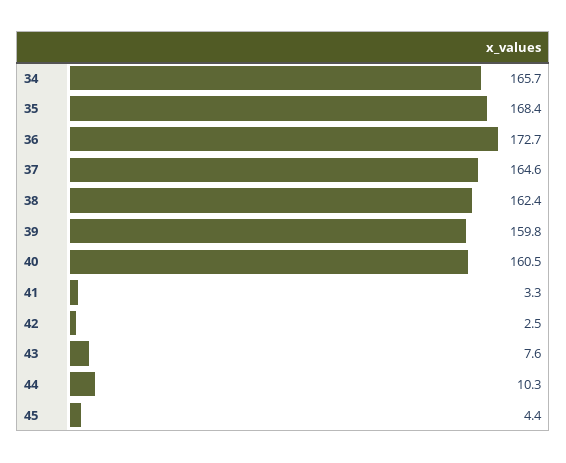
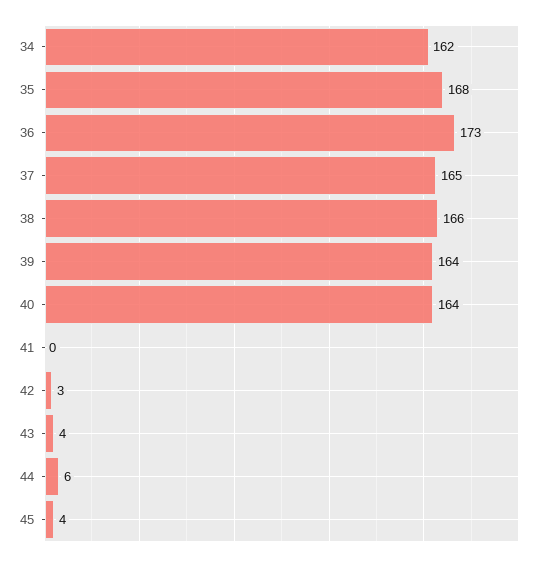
34: 165.7 -> 162
38: 162.4 -> 166
39: 159.8 -> 164
40: 160.5 -> 164
41: 3.3 -> 0
43: 7.6 -> 4
44: 10.3 -> 6

